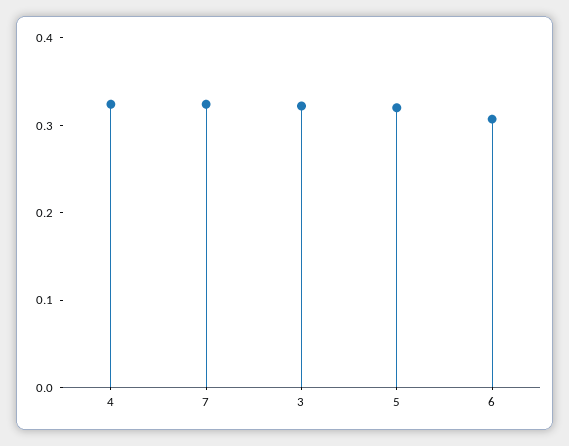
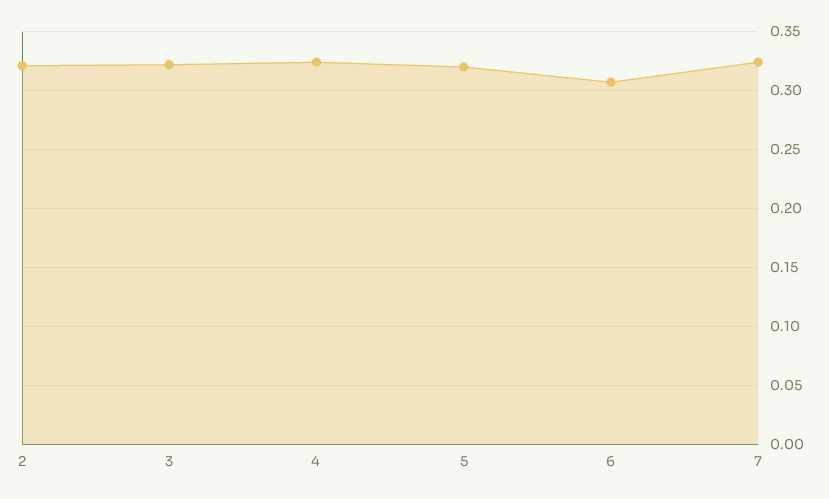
2: none -> 0.32

